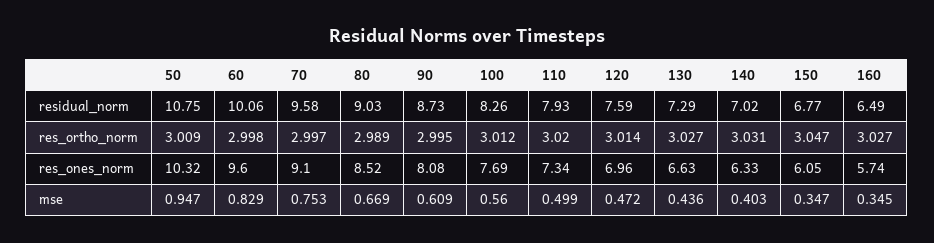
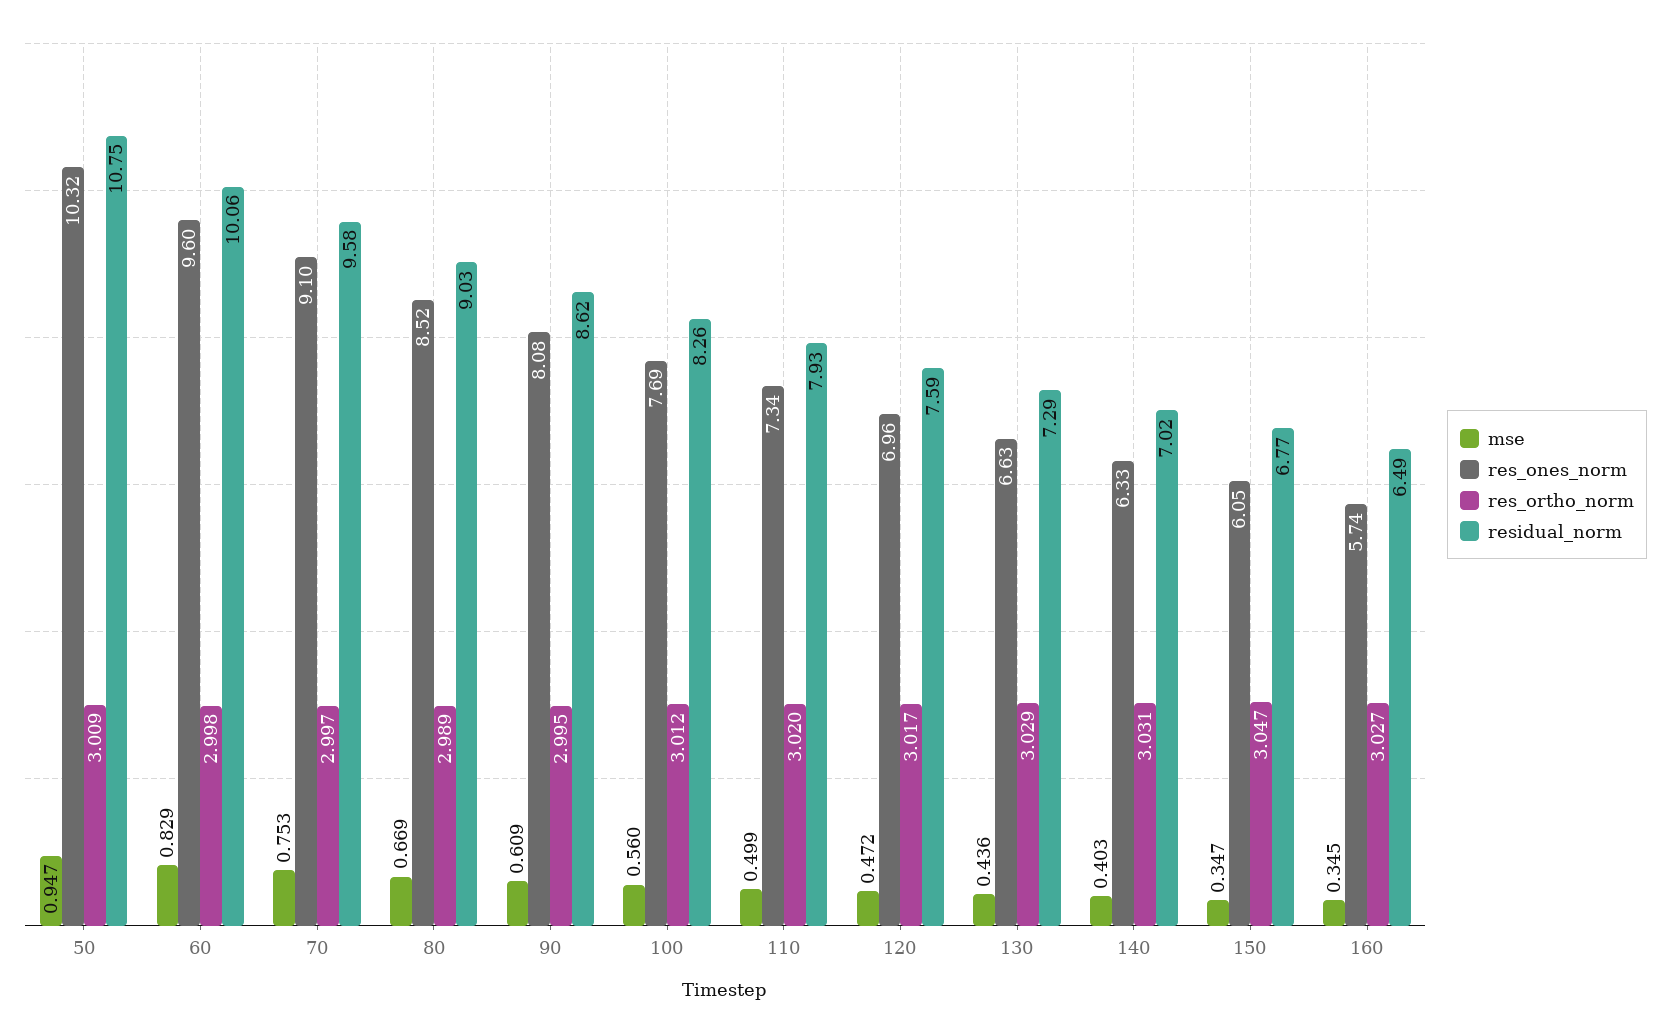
residual_norm, 90: 8.73 -> 8.62
res_ortho_norm, 120: 3.014 -> 3.017
res_ortho_norm, 130: 3.027 -> 3.029

